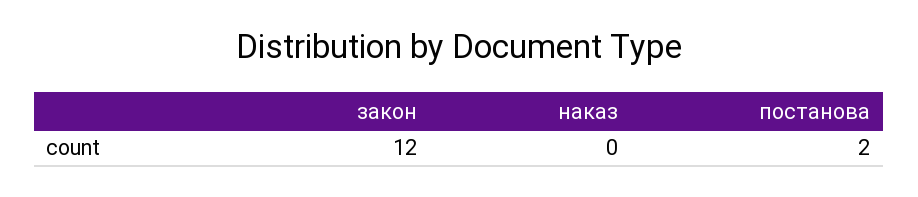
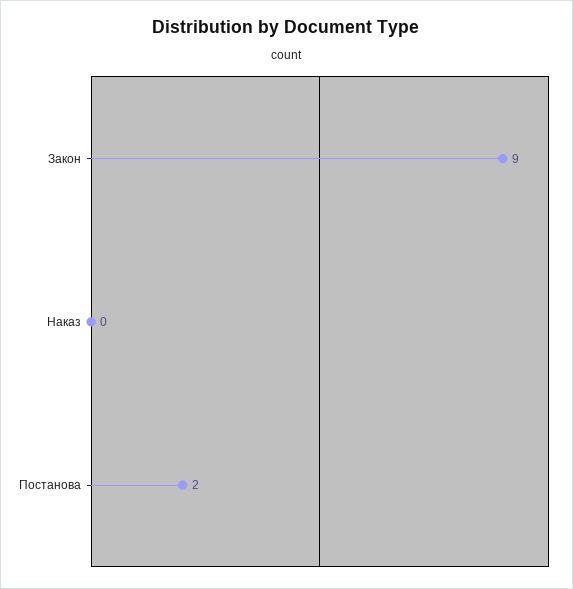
закон: 12 -> 9

